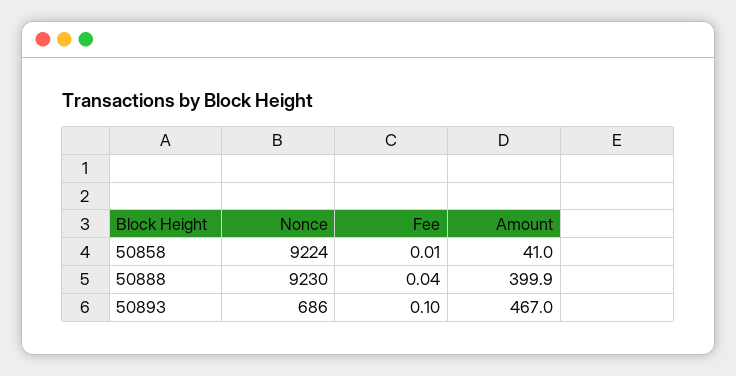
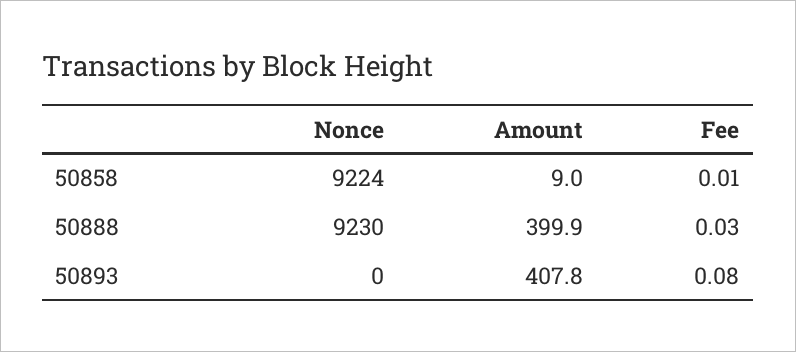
Amount, 50858: 41 -> 9
Fee, 50888: 0.04 -> 0.03
Nonce, 50893: 686 -> 0
Fee, 50893: 0.1 -> 0.08
Amount, 50893: 467 -> 407.8

